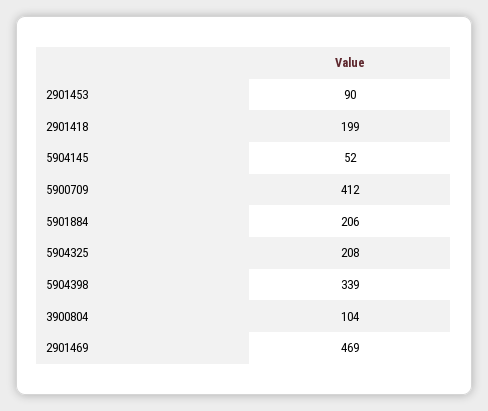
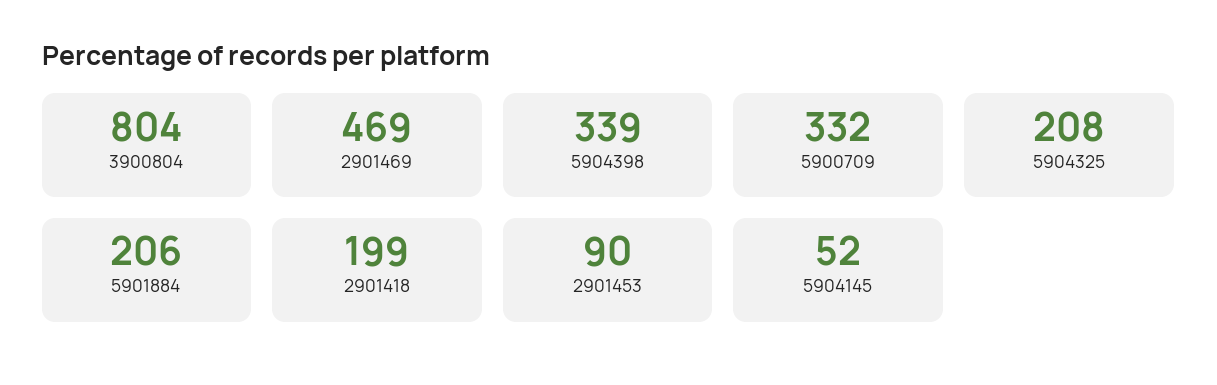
5900709: 412 -> 332
3900804: 104 -> 804

